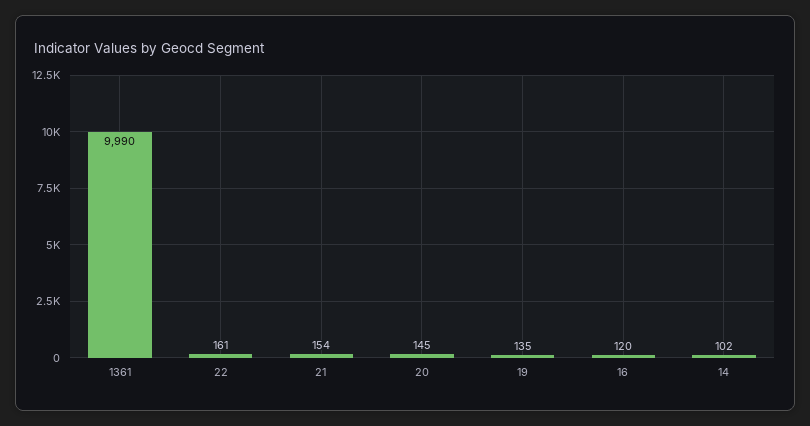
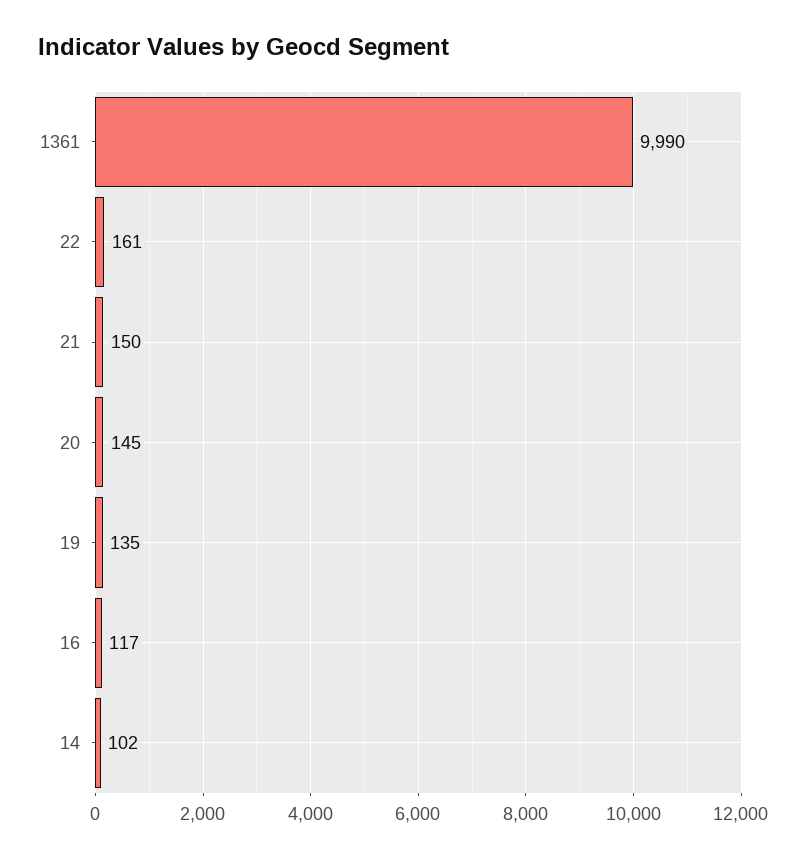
21: 154 -> 150
16: 120 -> 117

